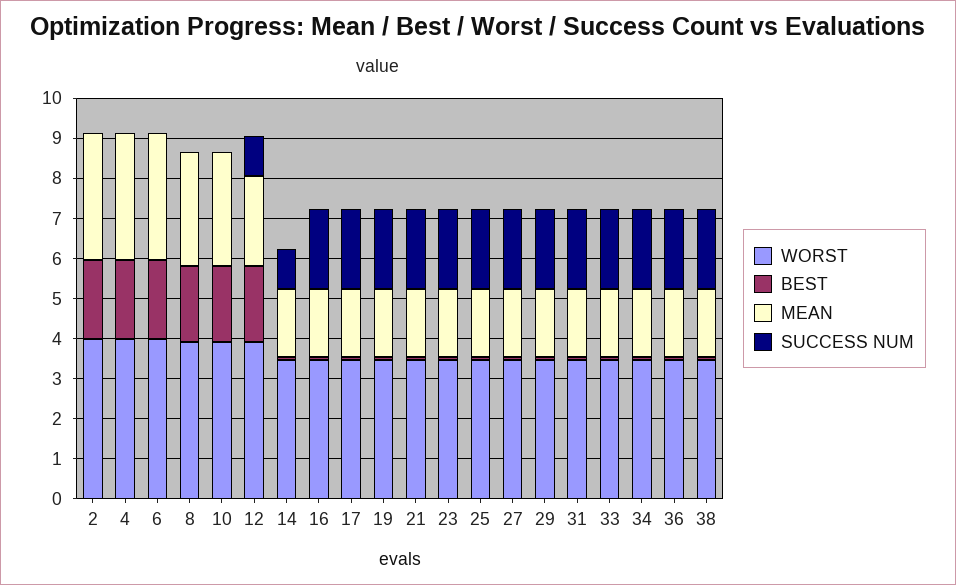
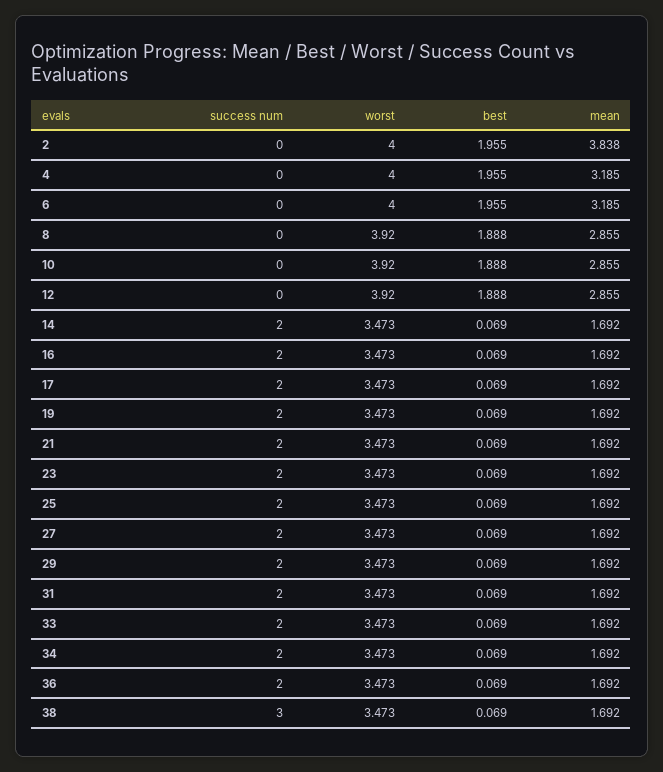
MEAN, 2: 3.2 -> 3.838
MEAN, 12: 2.2 -> 2.855
SUCCESS NUM, 12: 1 -> 0
SUCCESS NUM, 14: 1 -> 2
SUCCESS NUM, 38: 2 -> 3

